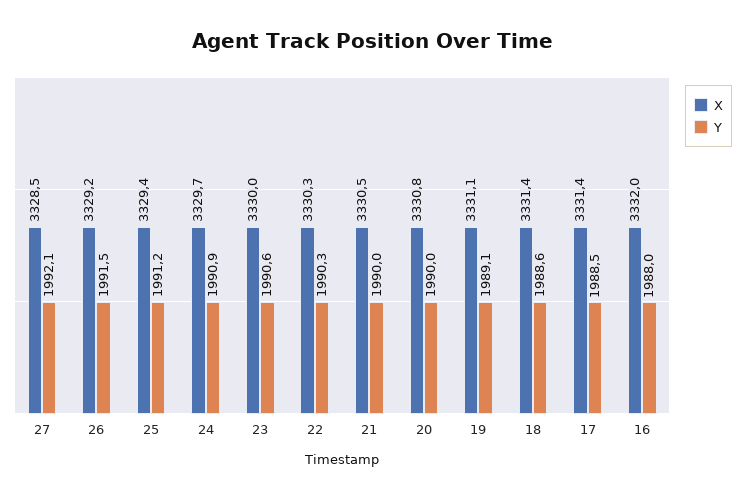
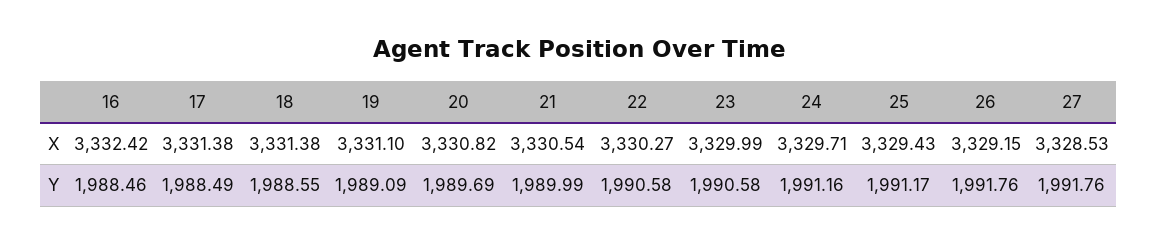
Y, 27: 1992.1 -> 1991.76
Y, 26: 1991.5 -> 1991.76
Y, 24: 1990.9 -> 1991.16
Y, 22: 1990.3 -> 1990.58
Y, 20: 1990 -> 1989.69
X, 16: 3332 -> 3332.42
Y, 16: 1988 -> 1988.46

